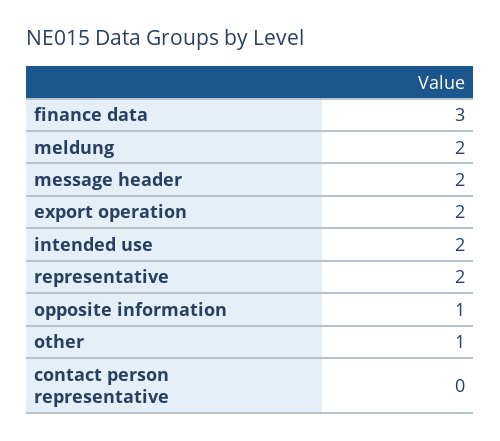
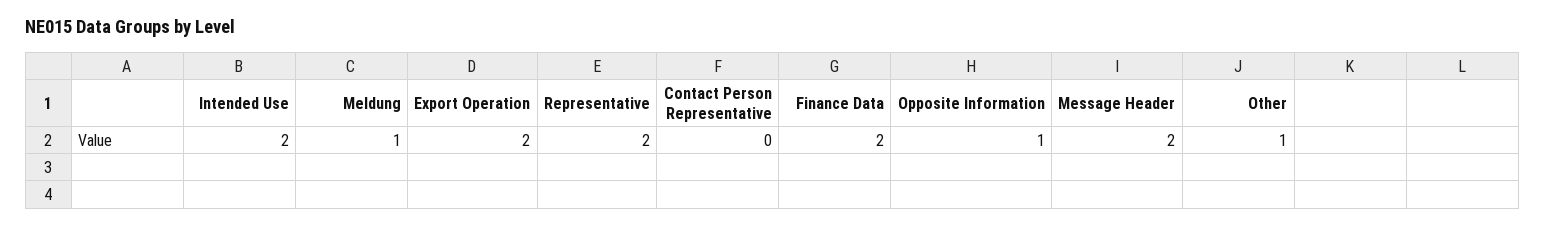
finance data: 3 -> 2
meldung: 2 -> 1

